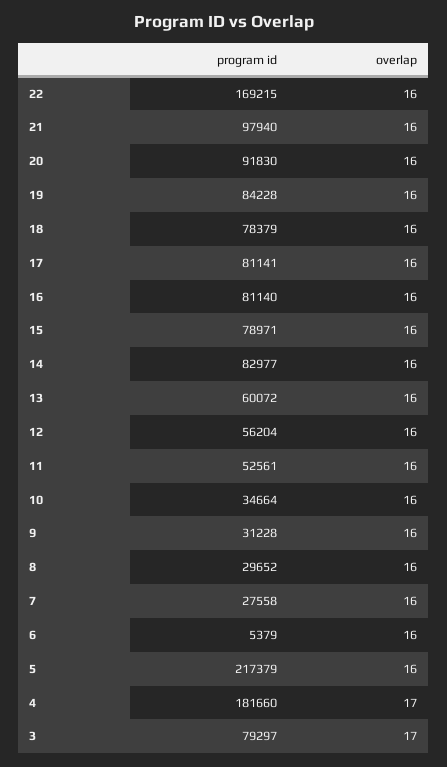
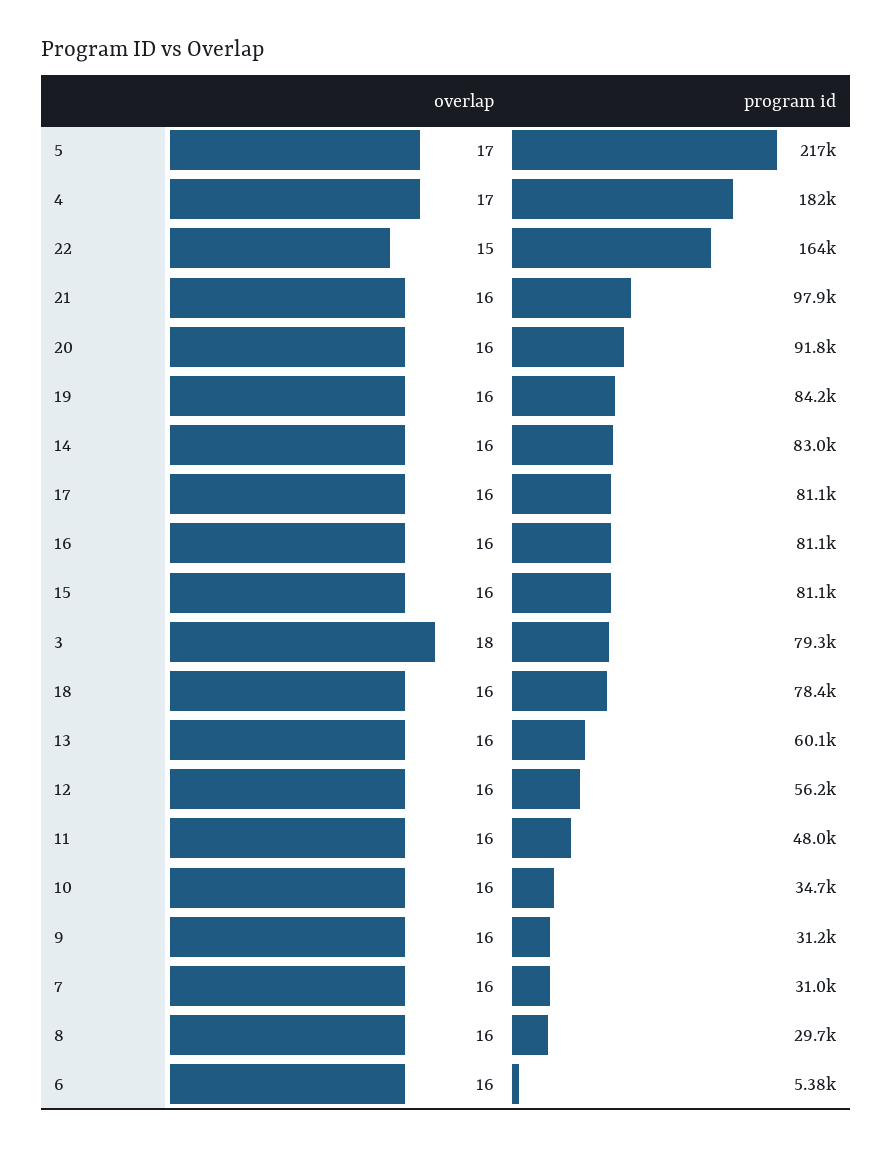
program id, 22: 169215 -> 164000
overlap, 22: 16 -> 15
program id, 15: 78971 -> 81100
program id, 11: 52561 -> 48000
program id, 7: 27558 -> 31000
overlap, 5: 16 -> 17
overlap, 3: 17 -> 18

